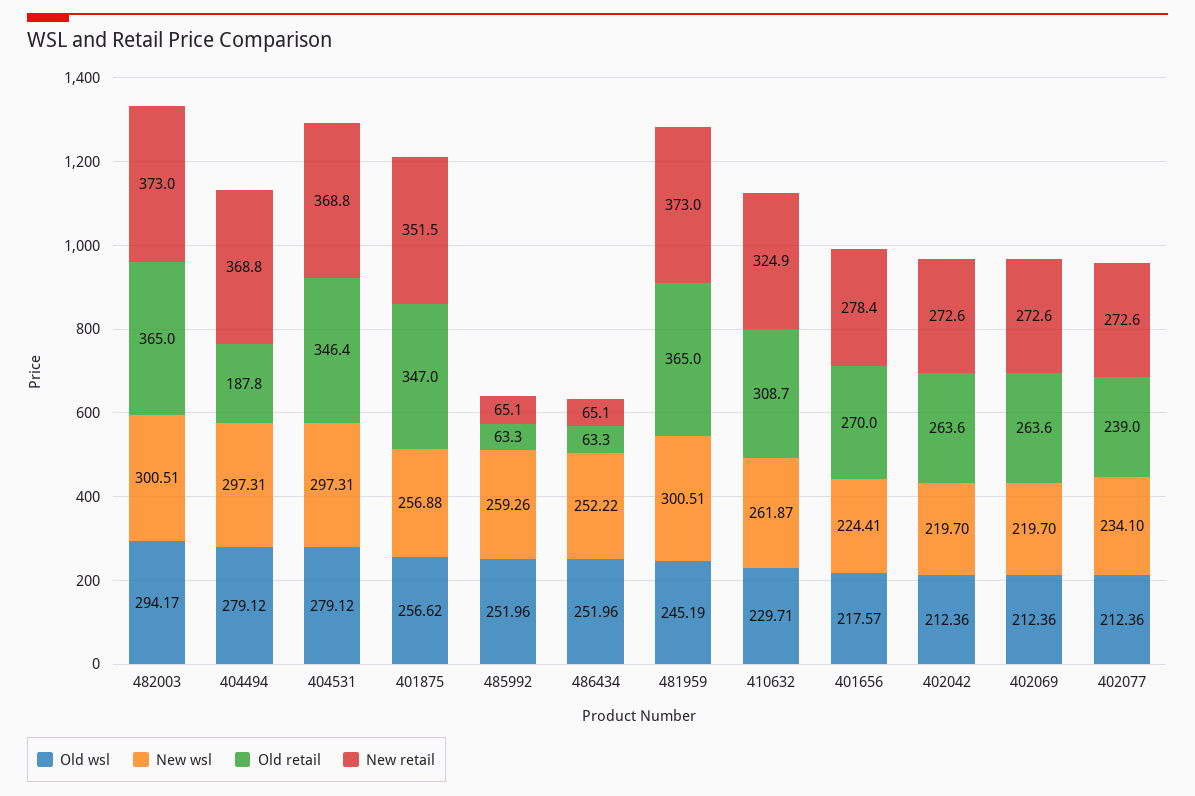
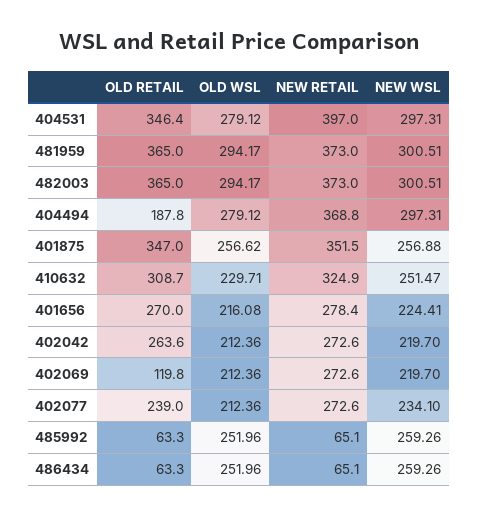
New retail, 404531: 368.8 -> 397
New wsl, 486434: 252.22 -> 259.26
Old wsl, 481959: 245.19 -> 294.17
New wsl, 410632: 261.87 -> 251.47
Old wsl, 401656: 217.57 -> 216.08
Old retail, 402069: 263.6 -> 119.8

